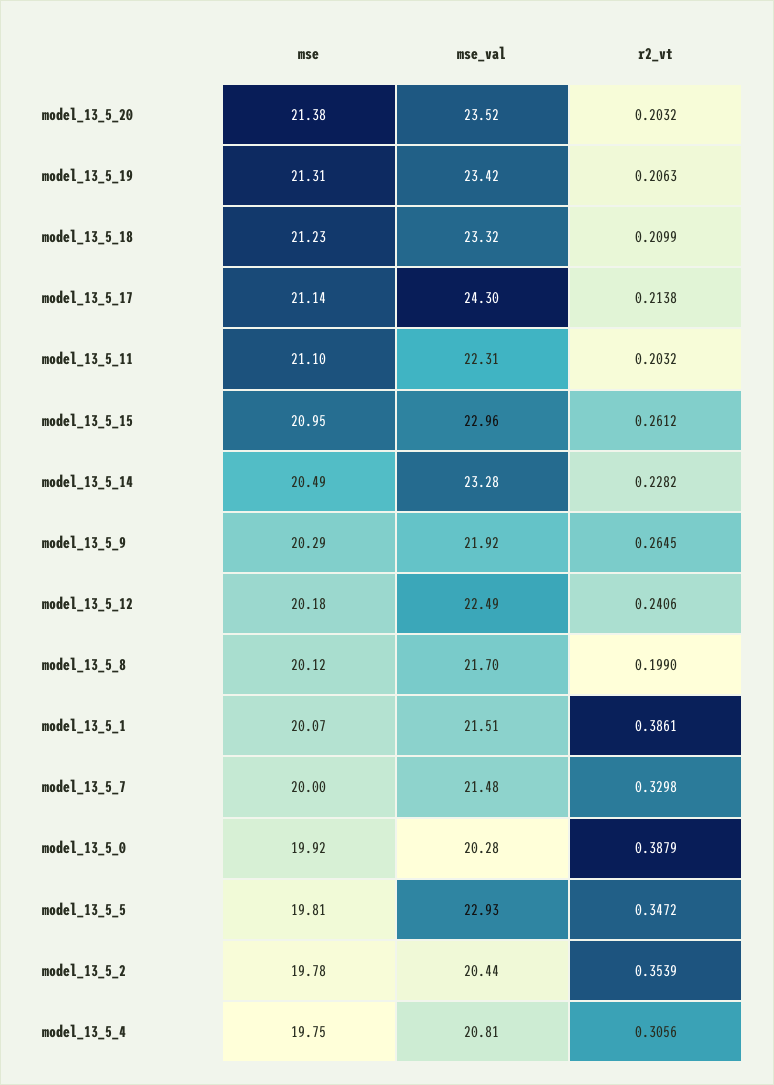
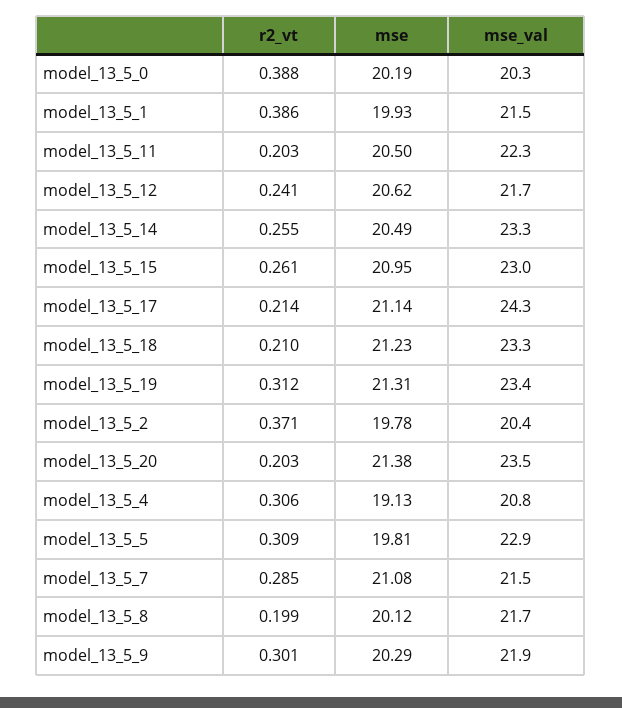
r2_vt, model_13_5_19: 0.2063 -> 0.312
mse, model_13_5_11: 21.1 -> 20.5
r2_vt, model_13_5_14: 0.2282 -> 0.255
r2_vt, model_13_5_9: 0.2645 -> 0.301
mse, model_13_5_12: 20.18 -> 20.62
mse_val, model_13_5_12: 22.49 -> 21.7
mse, model_13_5_1: 20.07 -> 19.93
mse, model_13_5_7: 20 -> 21.08
r2_vt, model_13_5_7: 0.3298 -> 0.285
mse, model_13_5_0: 19.92 -> 20.19
r2_vt, model_13_5_5: 0.3472 -> 0.309
r2_vt, model_13_5_2: 0.3539 -> 0.371
mse, model_13_5_4: 19.75 -> 19.13

